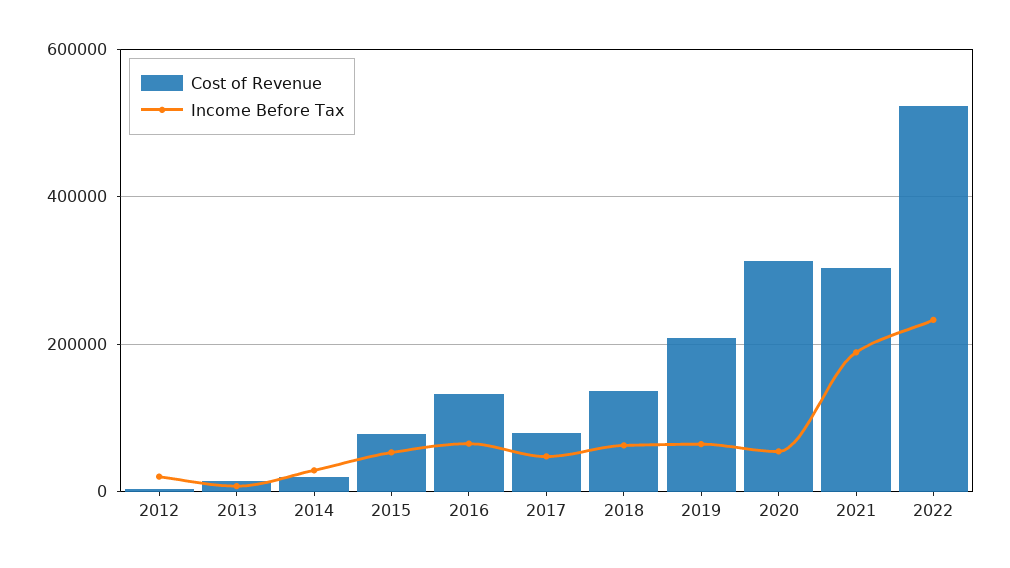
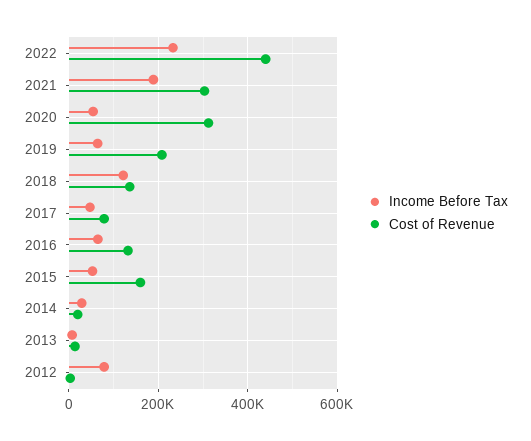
Income Before Tax, 2012: 20000 -> 80000
Cost of Revenue, 2015: 80000 -> 160000
Income Before Tax, 2018: 60000 -> 120000
Cost of Revenue, 2022: 520000 -> 440000

